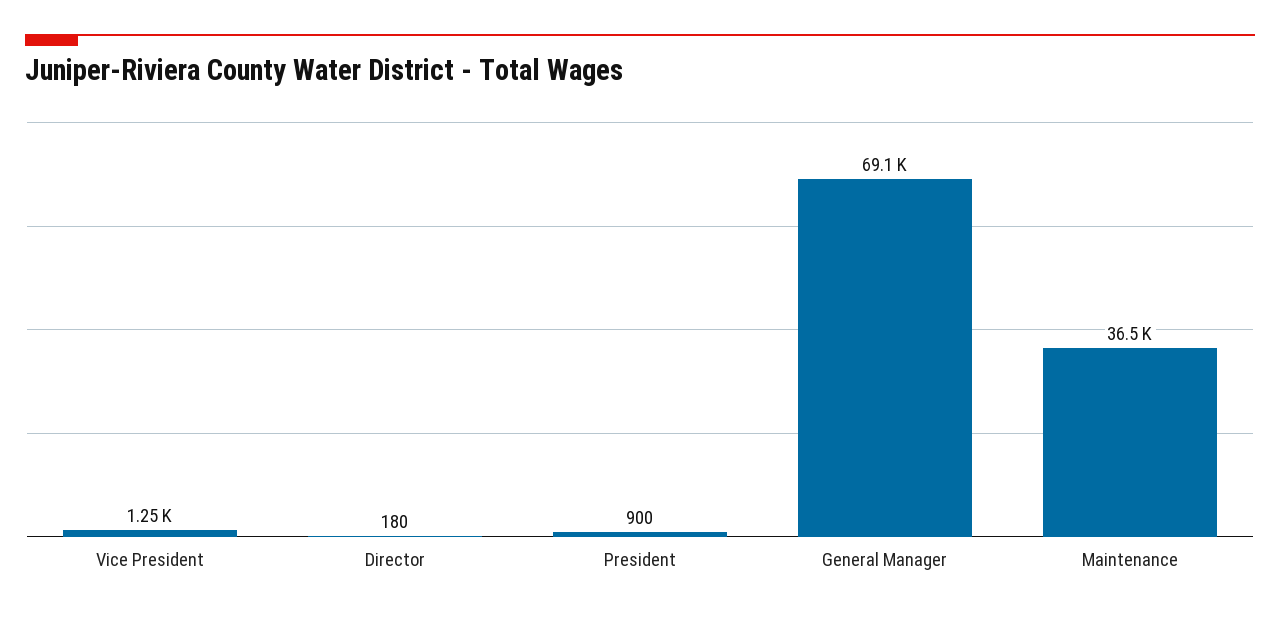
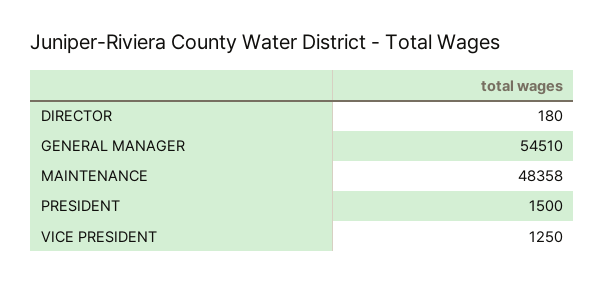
President: 900 -> 1500
General Manager: 69100 -> 54510
Maintenance: 36500 -> 48358

